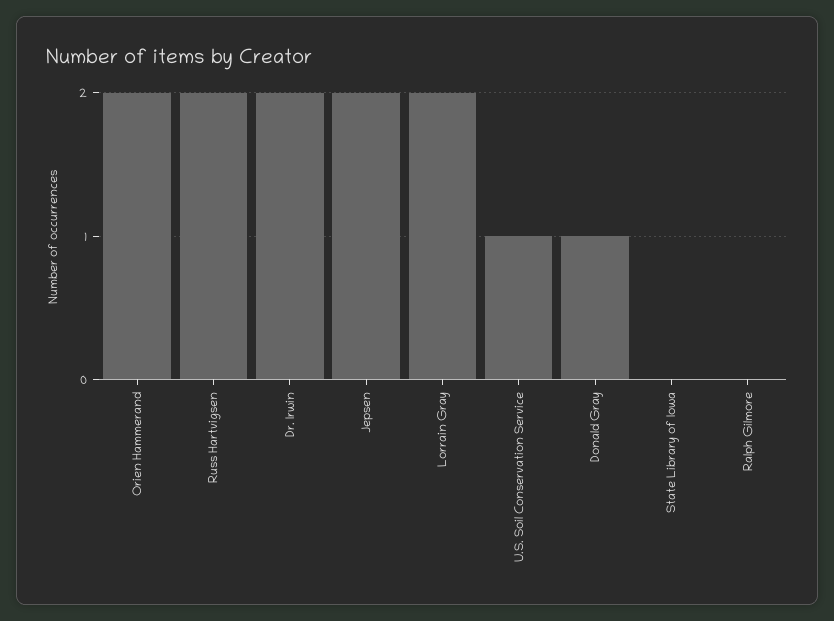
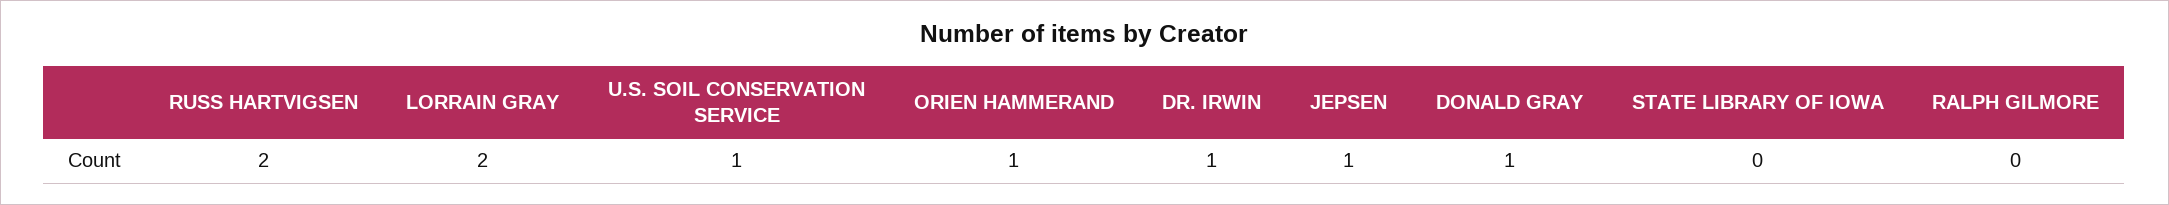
Orien Hammerand: 2 -> 1
Dr. Irwin: 2 -> 1
Jepsen: 2 -> 1

